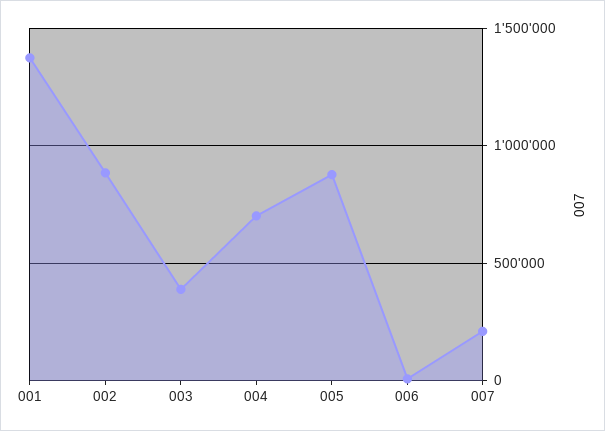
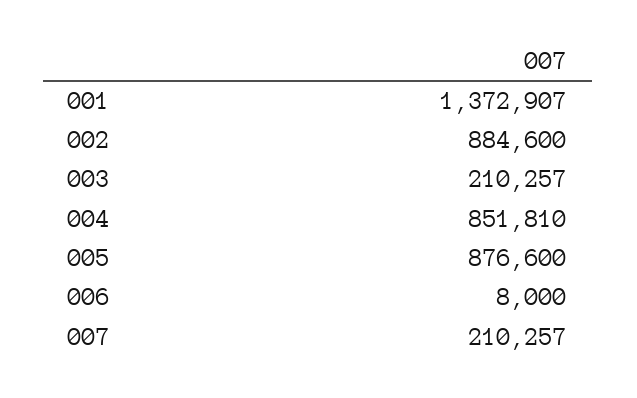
003: 400000 -> 210257
004: 700000 -> 851810

